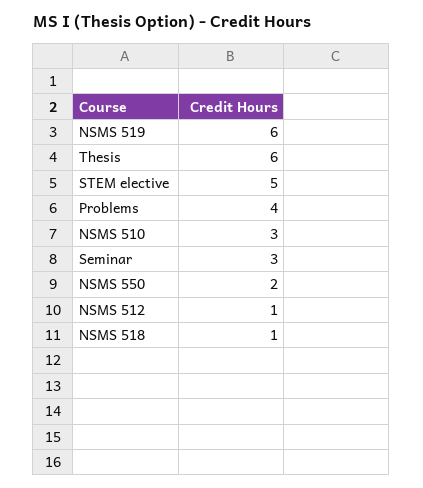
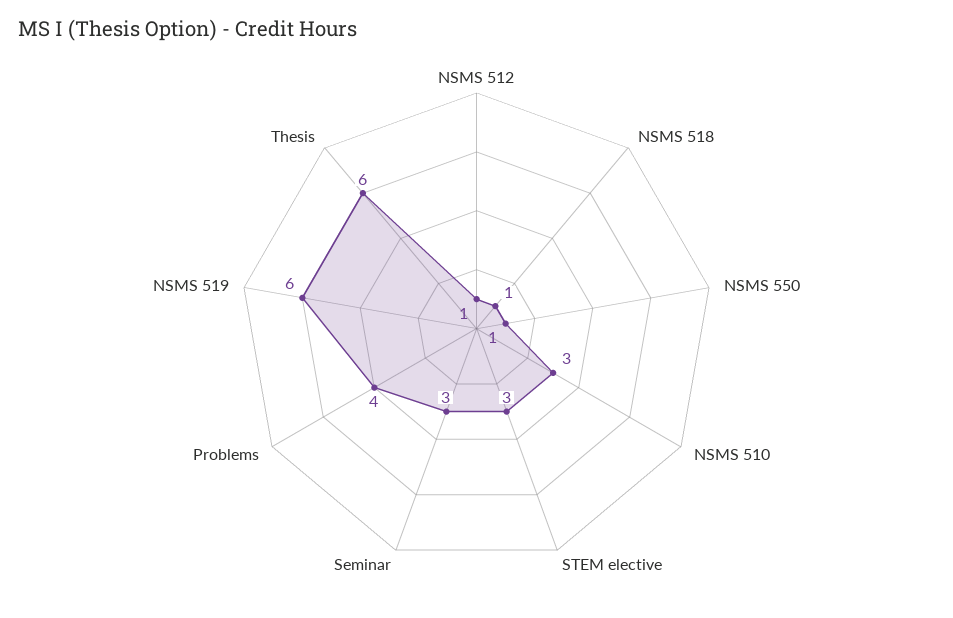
STEM elective: 5 -> 3
NSMS 550: 2 -> 1

